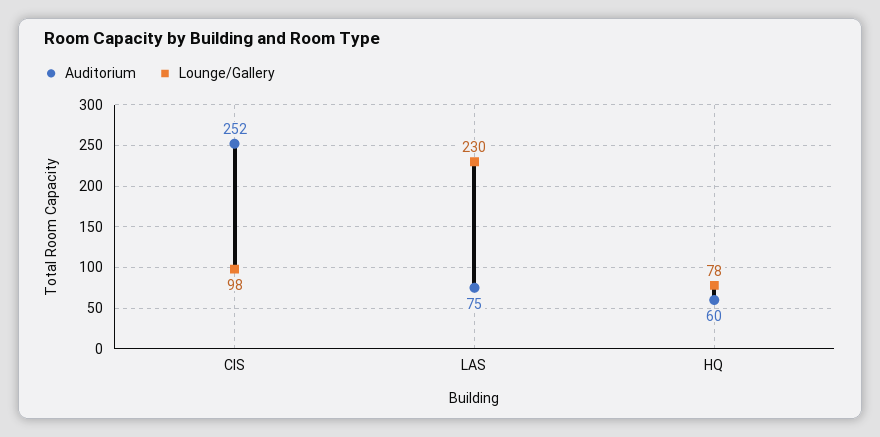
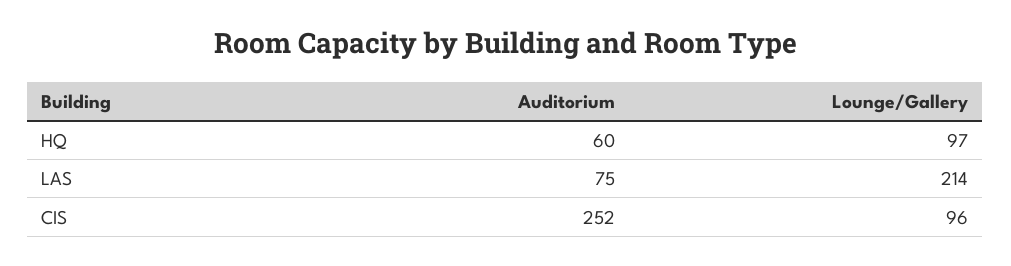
Lounge/Gallery, CIS: 98 -> 96
Lounge/Gallery, LAS: 230 -> 214
Lounge/Gallery, HQ: 78 -> 97

